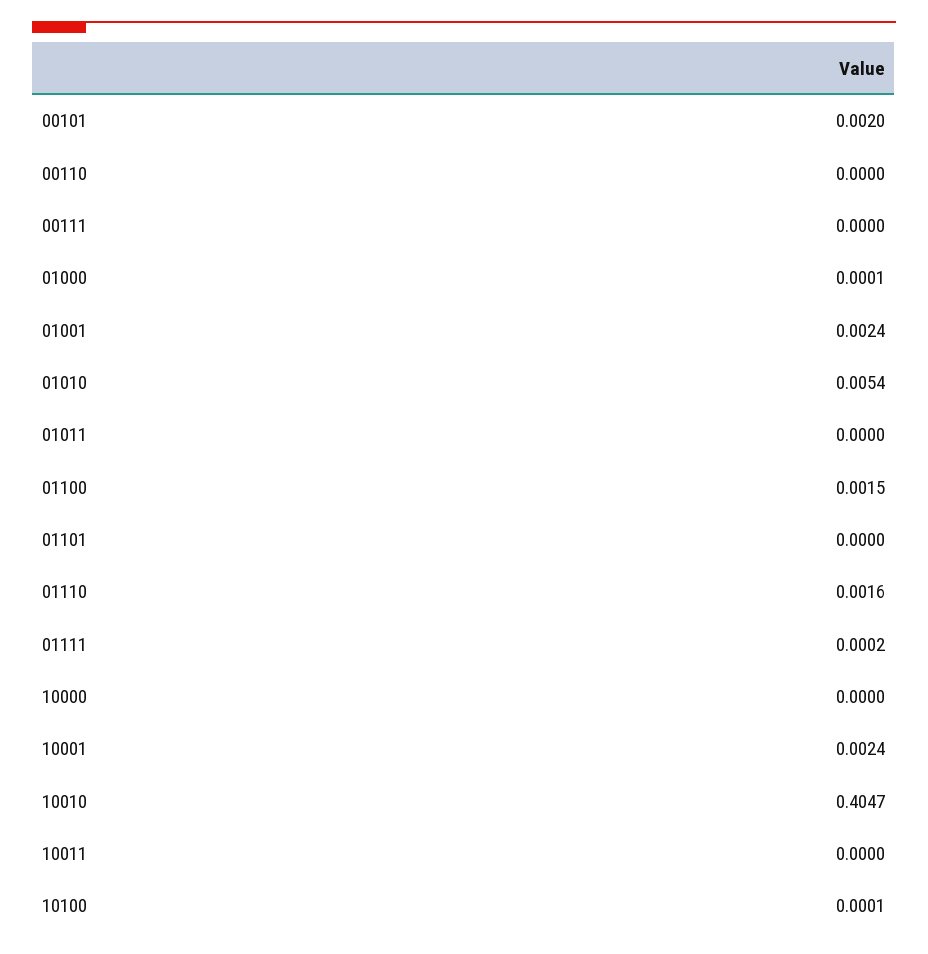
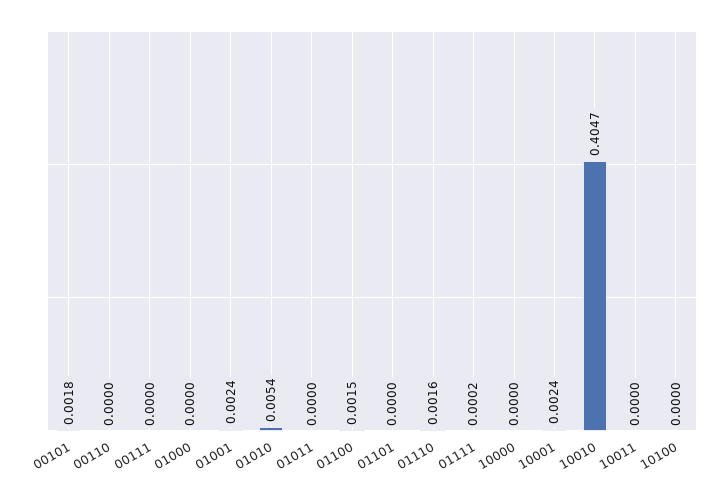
00101: 0.002 -> 0.0018
01000: 0.0001 -> 0
10100: 0.0001 -> 0

